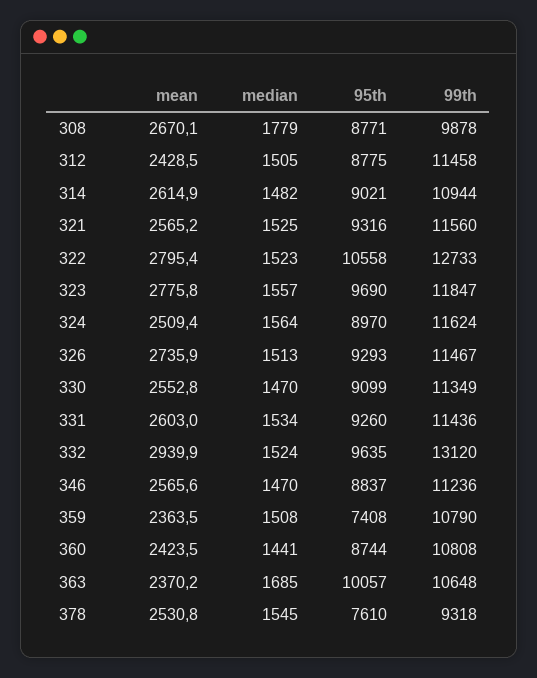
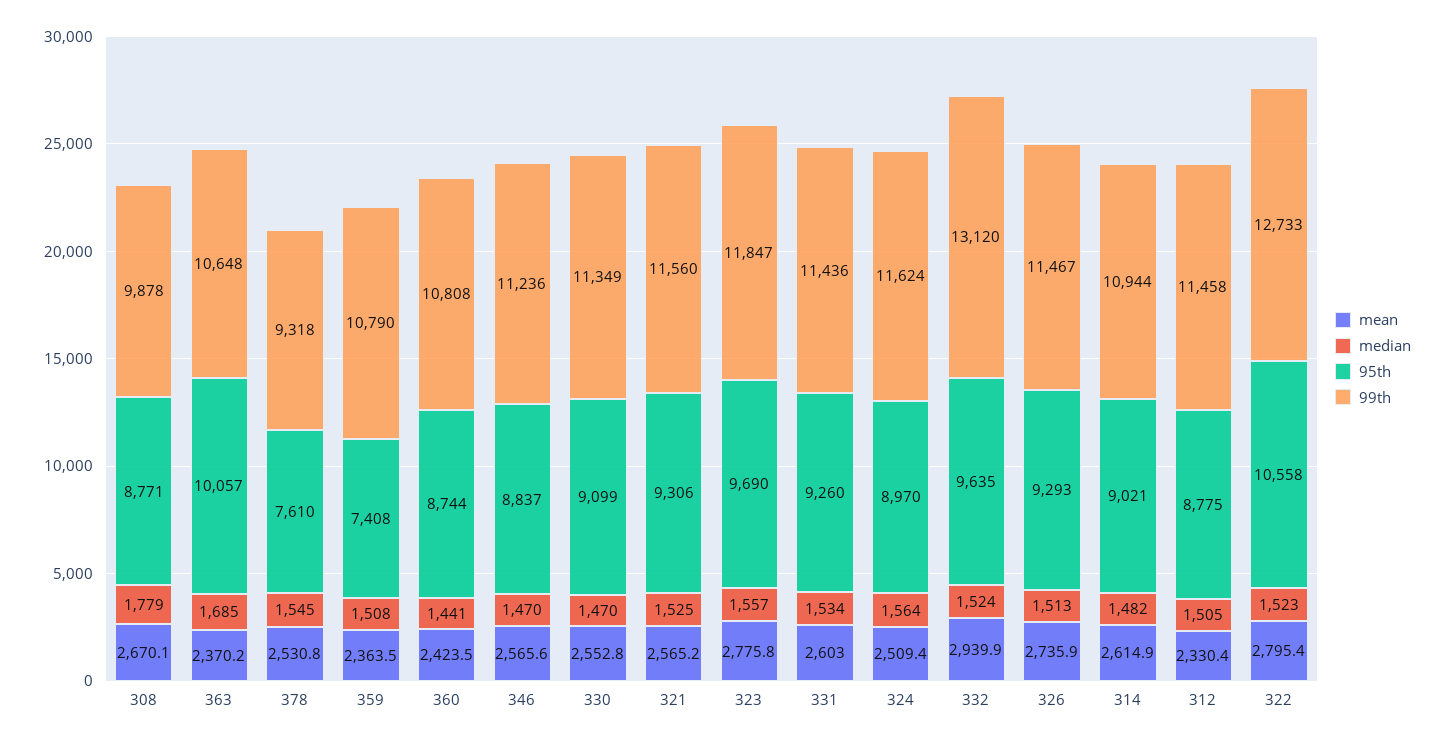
mean, 312: 2428.5 -> 2330.4
95th, 321: 9316 -> 9306

